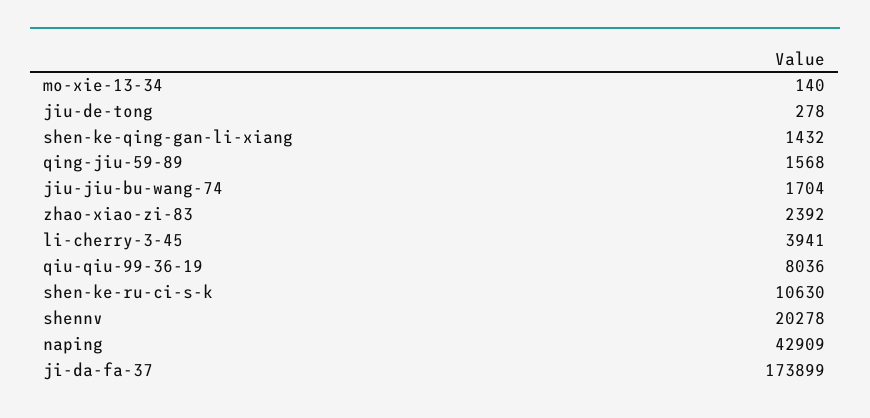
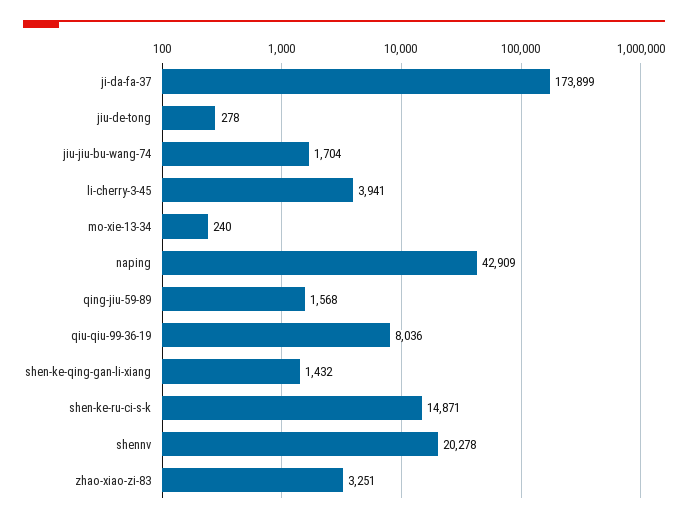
mo-xie-13-34: 140 -> 240
zhao-xiao-zi-83: 2392 -> 3251
shen-ke-ru-ci-s-k: 10630 -> 14871

